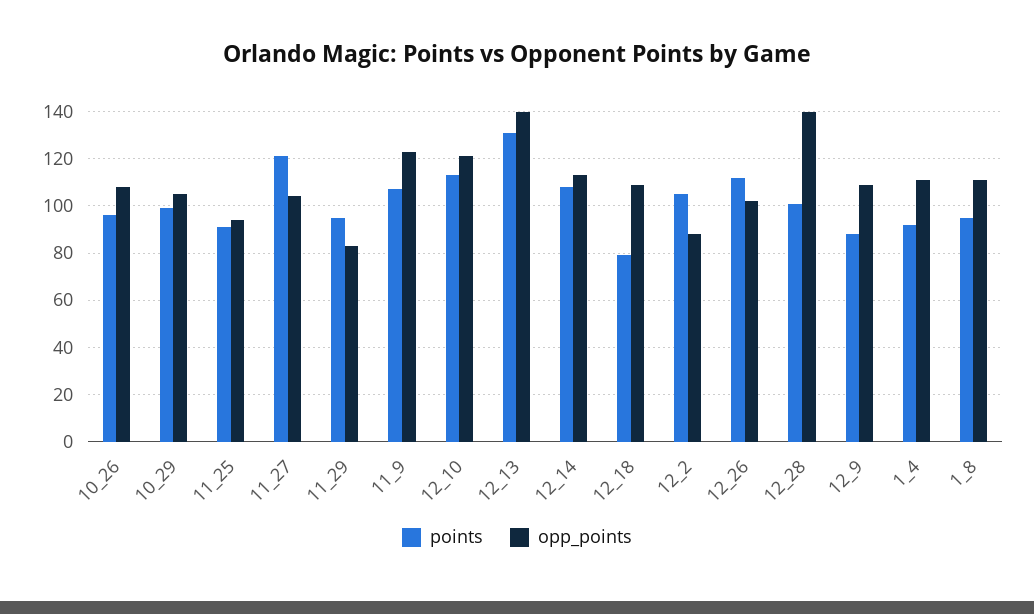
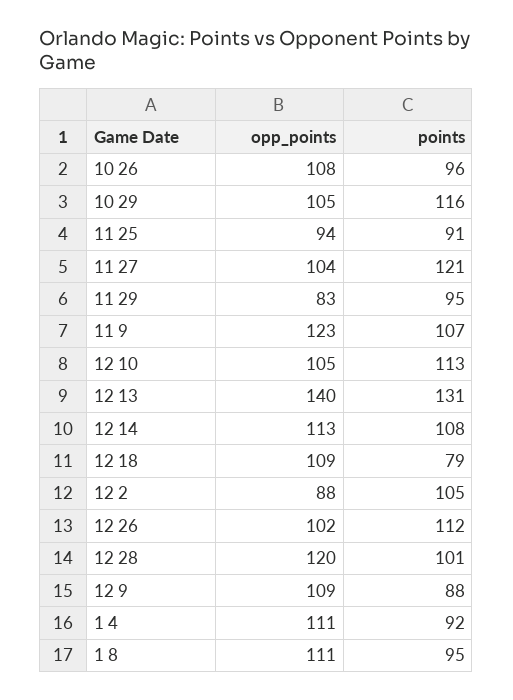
points, 10_29: 100 -> 116
opp_points, 12_10: 120 -> 105
opp_points, 12_28: 140 -> 120

